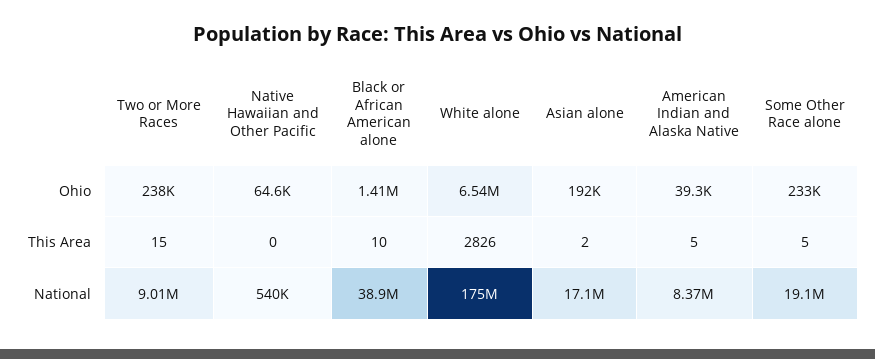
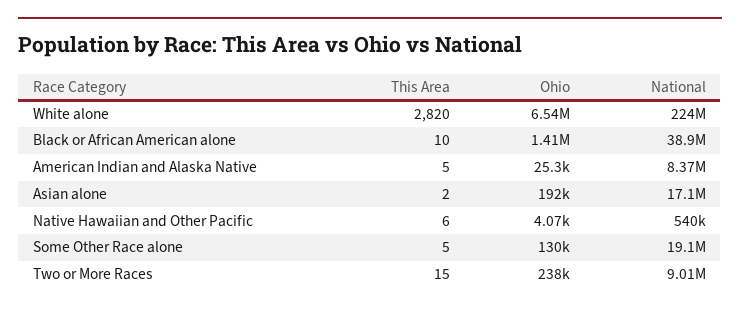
Native Hawaiian and Other Pacific, Ohio: 64600 -> 4070
American Indian and Alaska Native, Ohio: 39300 -> 25300
Some Other Race alone, Ohio: 233000 -> 130000
Native Hawaiian and Other Pacific, This Area: 0 -> 6
White alone, This Area: 2826 -> 2820
White alone, National: 175000000 -> 224000000

